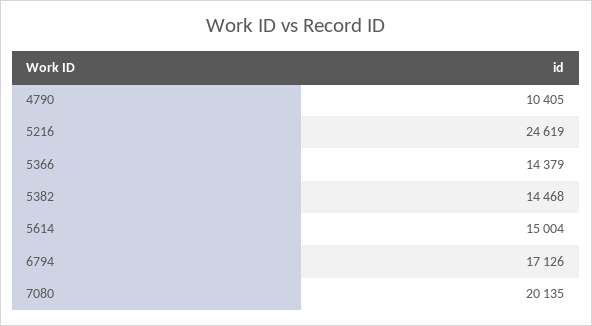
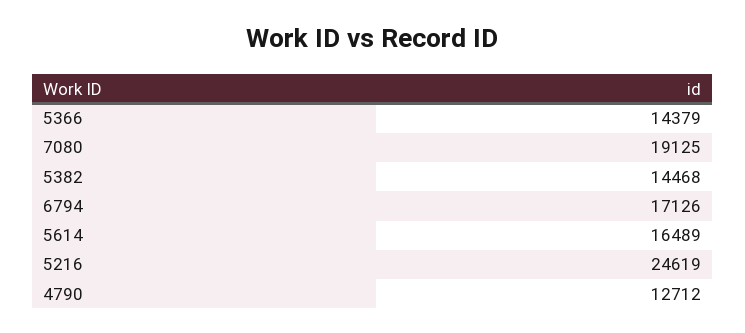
4790: 10405 -> 12712
5614: 15004 -> 16489
7080: 20135 -> 19125

